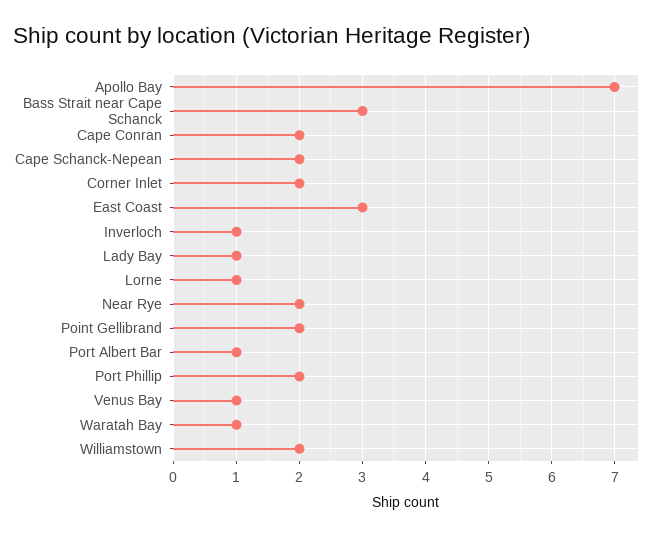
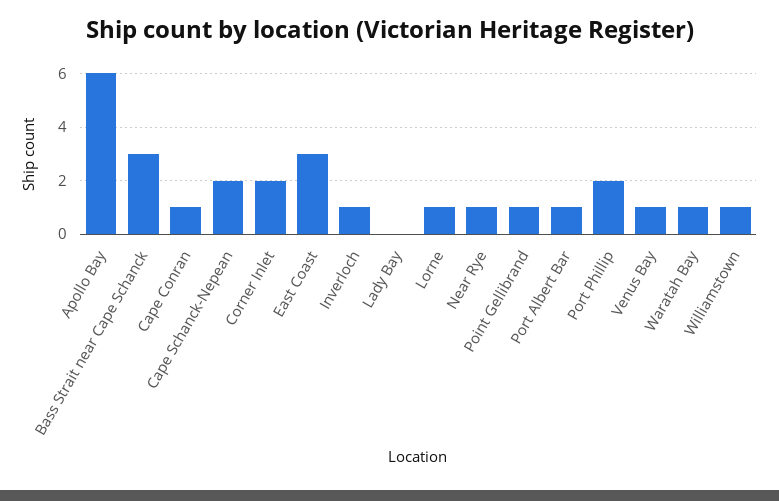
Apollo Bay: 7 -> 6
Cape Conran: 2 -> 1
Lady Bay: 1 -> 0
Near Rye: 2 -> 1
Point Gellibrand: 2 -> 1
Williamstown: 2 -> 1

